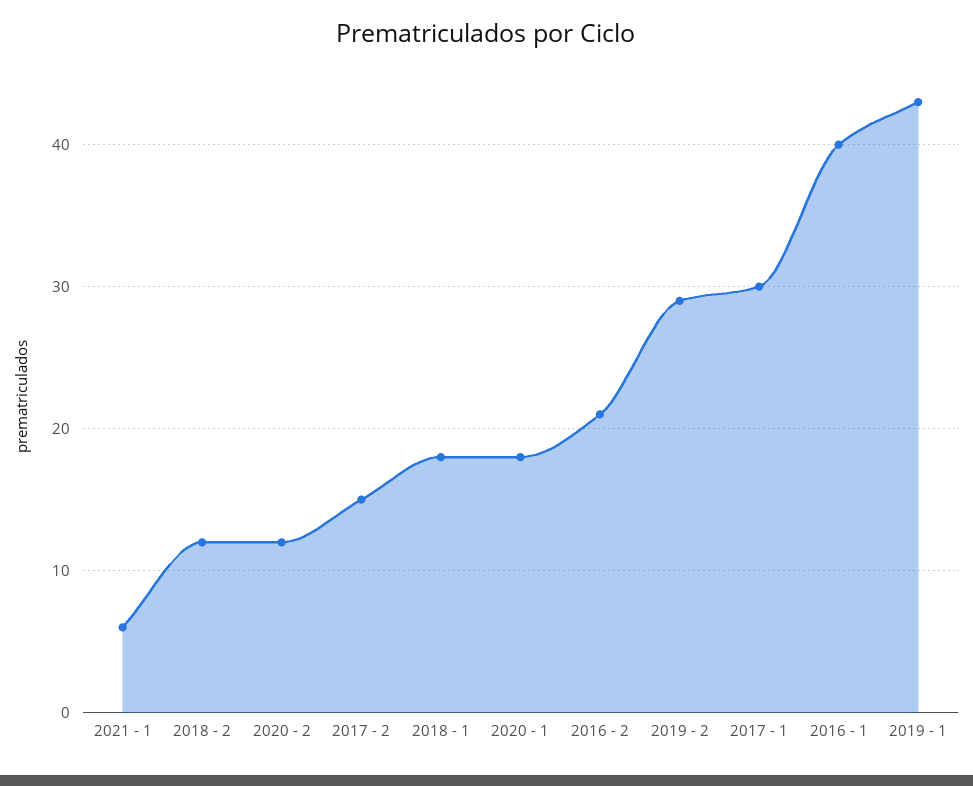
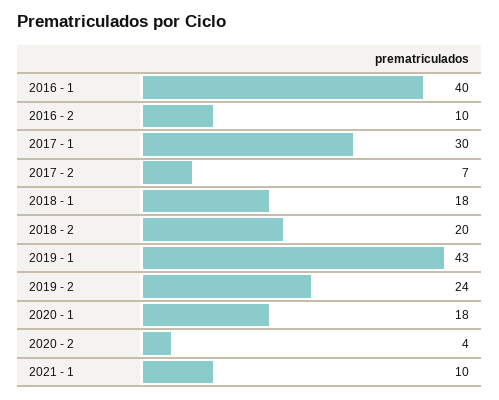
2021 - 1: 6 -> 10
2018 - 2: 12 -> 20
2020 - 2: 12 -> 4
2017 - 2: 15 -> 7
2016 - 2: 21 -> 10
2019 - 2: 29 -> 24

